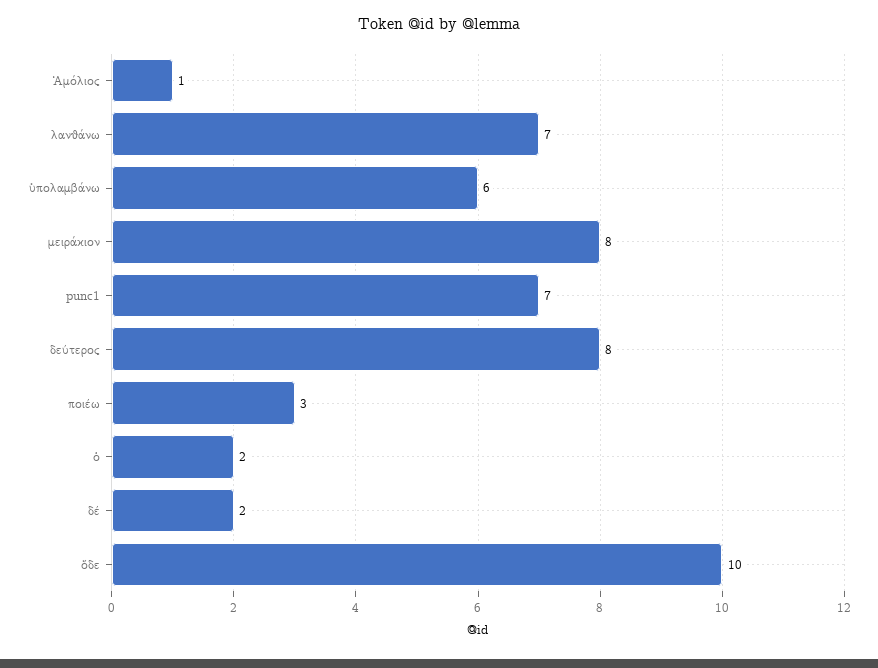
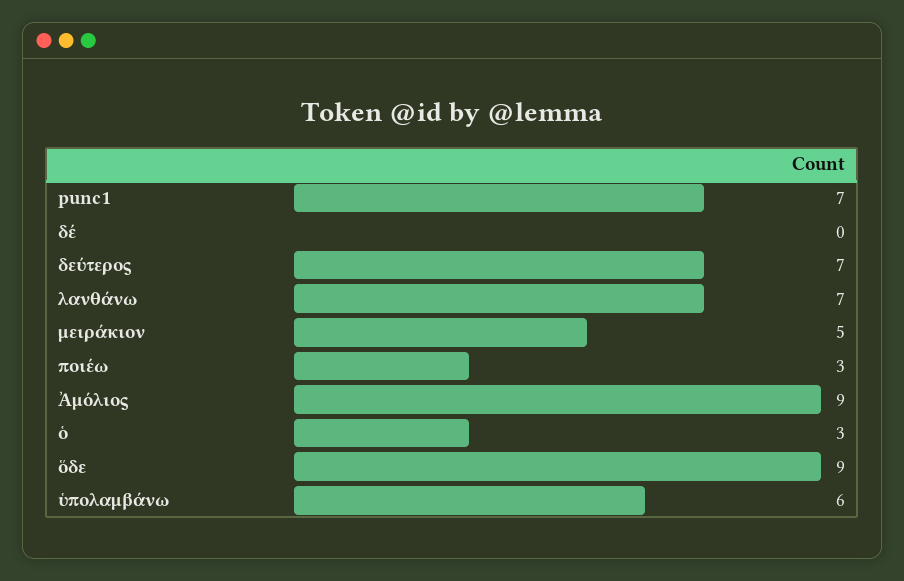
Ἀμόλιος: 1 -> 9
μειράκιον: 8 -> 5
δεύτερος: 8 -> 7
ὁ: 2 -> 3
δέ: 2 -> 0
ὅδε: 10 -> 9

